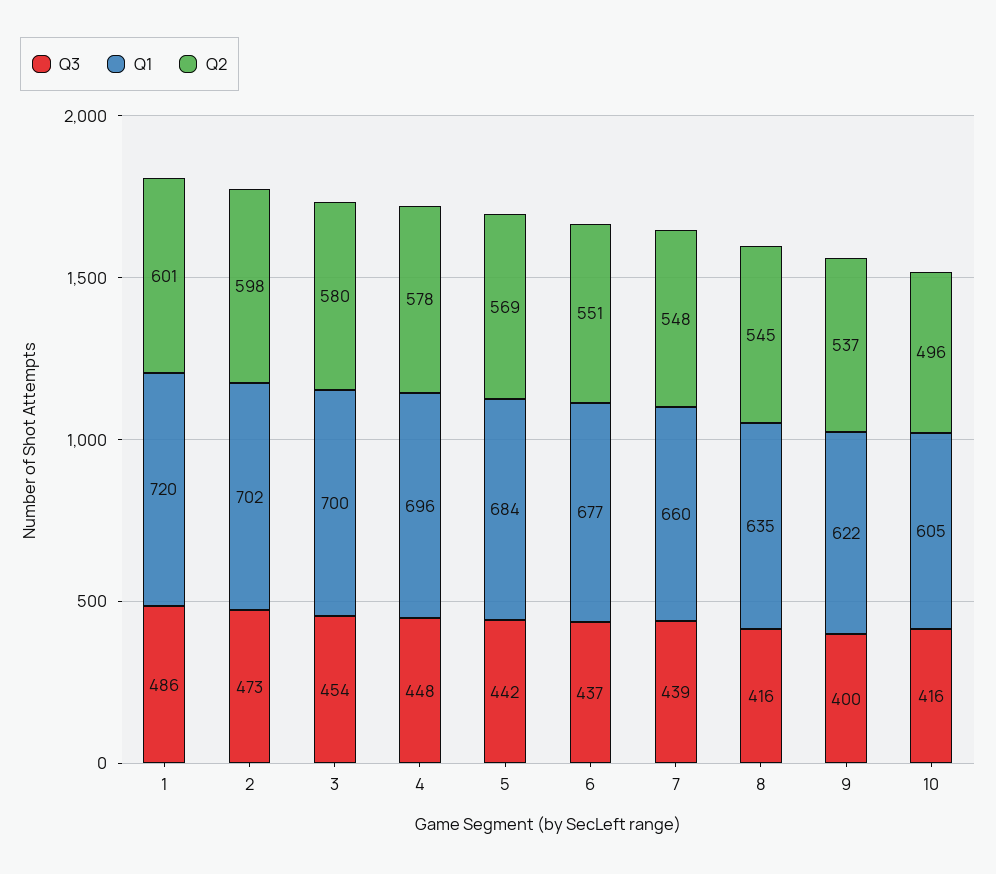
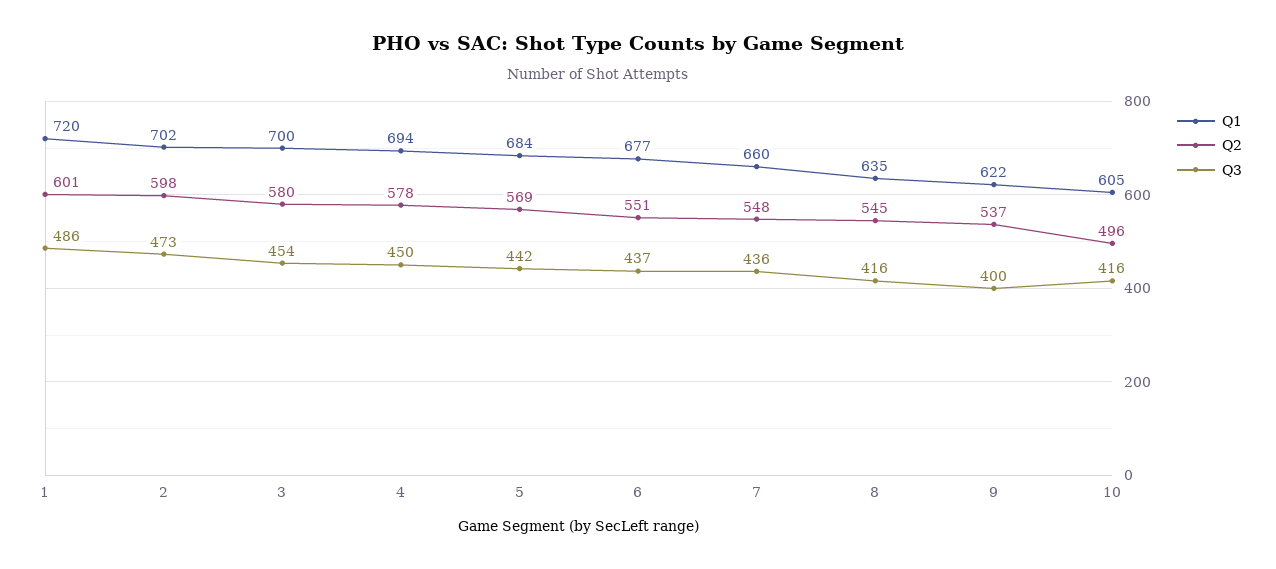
Q3, 4: 448 -> 450
Q1, 4: 696 -> 694
Q3, 7: 439 -> 436

